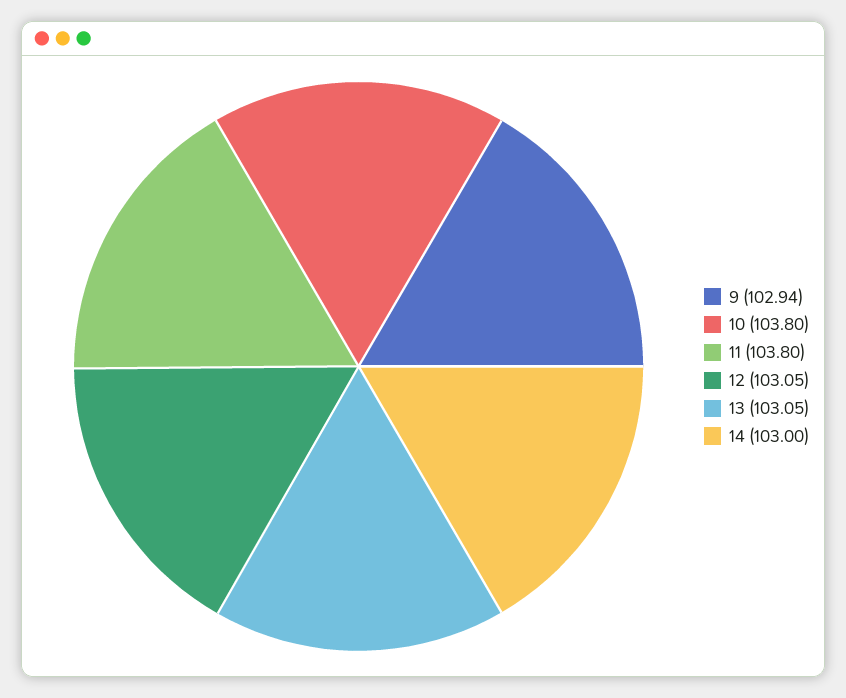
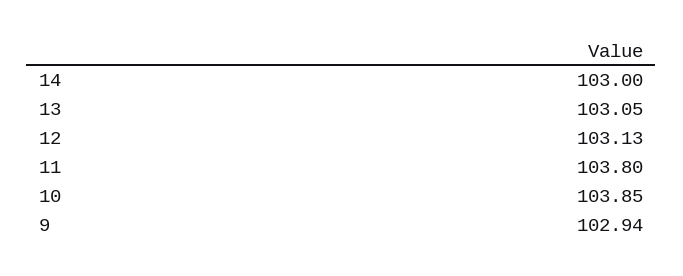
10: 103.8 -> 103.85
12: 103.05 -> 103.13

